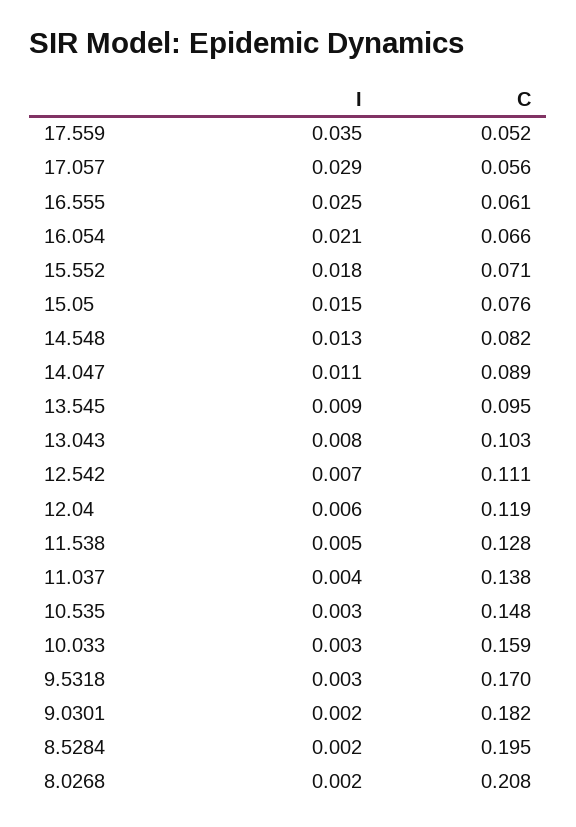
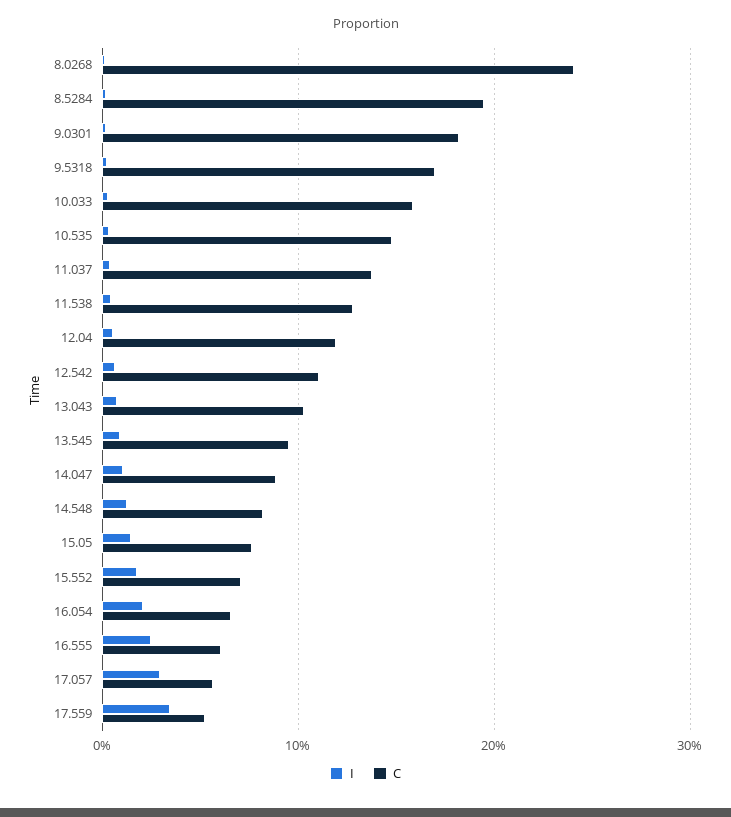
C, 8.0268: 0.208 -> 0.24

